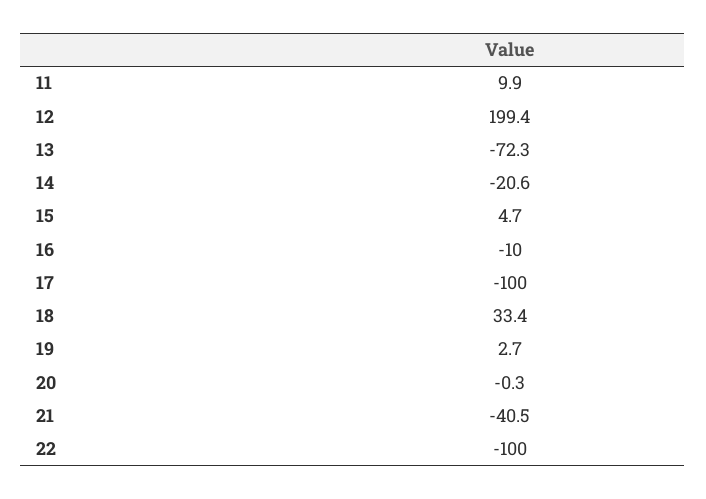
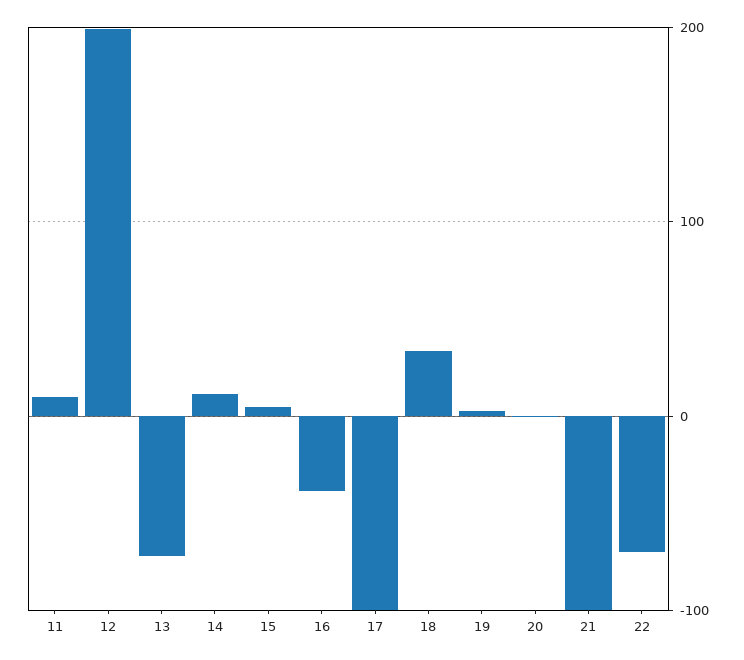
14: -20.6 -> 10
16: -10 -> -40
21: -40.5 -> -100
22: -100 -> -70

